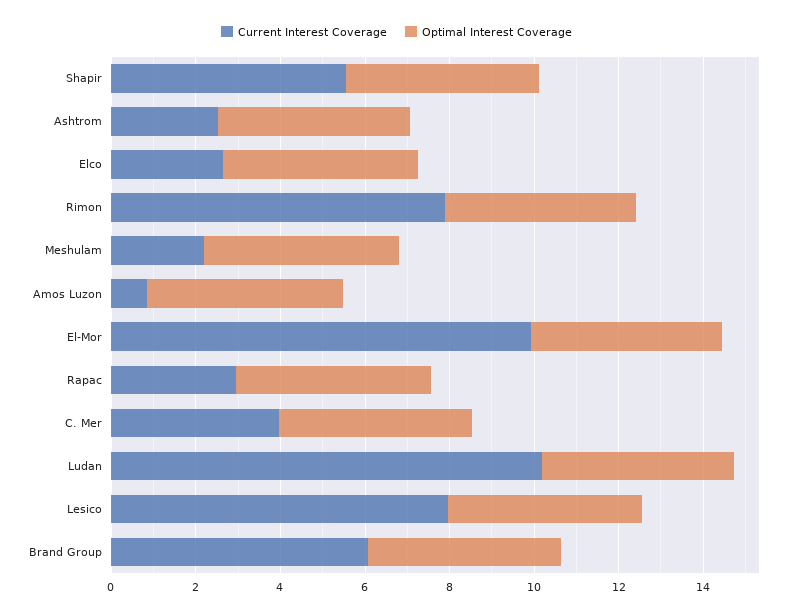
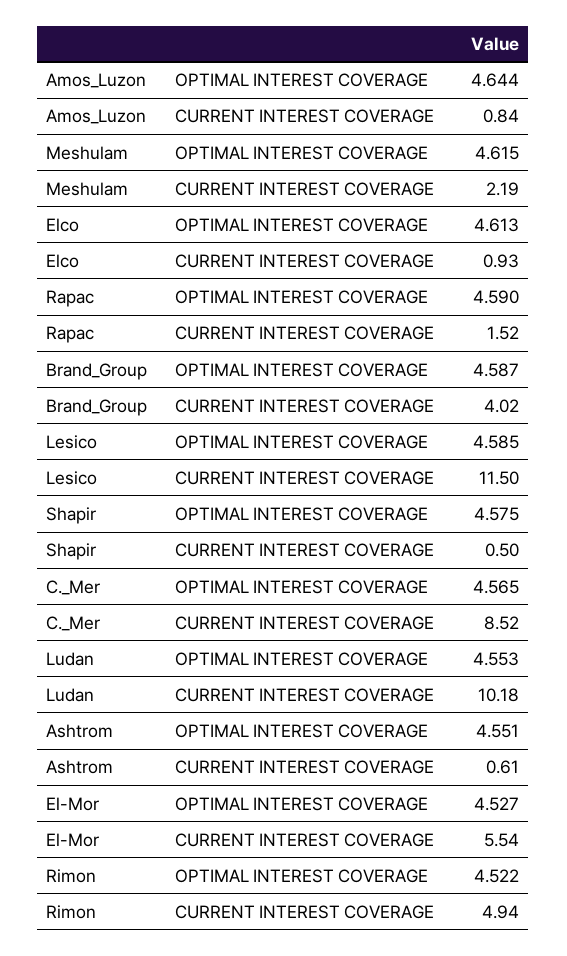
Current Interest Coverage, Shapir: 5.5 -> 0.5
Current Interest Coverage, Ashtrom: 2.5 -> 0.61
Current Interest Coverage, Elco: 2.5 -> 0.93
Current Interest Coverage, Rimon: 8 -> 4.94
Current Interest Coverage, El-Mor: 10 -> 5.54
Current Interest Coverage, Rapac: 3 -> 1.52
Current Interest Coverage, C. Mer: 4 -> 8.52
Current Interest Coverage, Lesico: 8 -> 11.5
Current Interest Coverage, Brand Group: 6 -> 4.02

